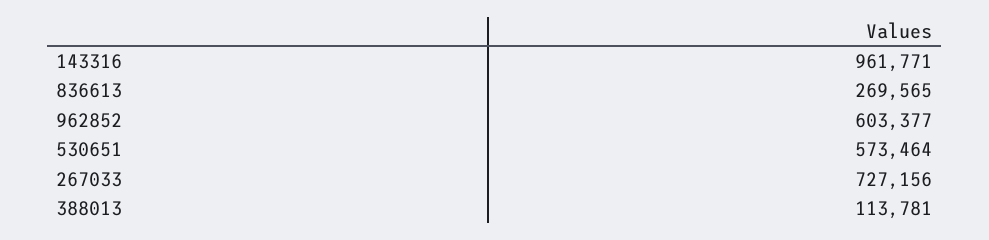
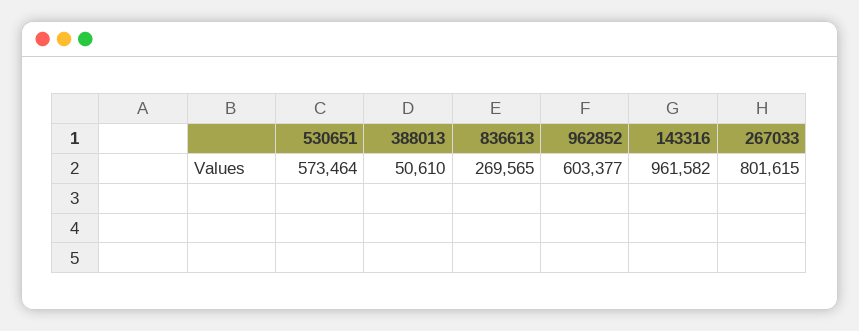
143316: 961771 -> 961582
267033: 727156 -> 801615
388013: 113781 -> 50610

